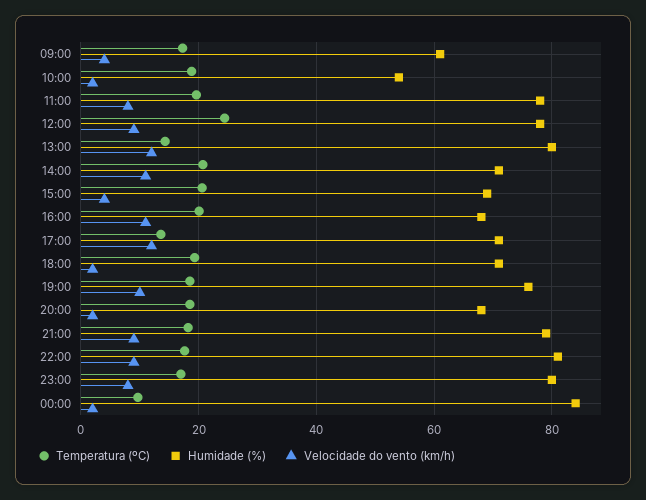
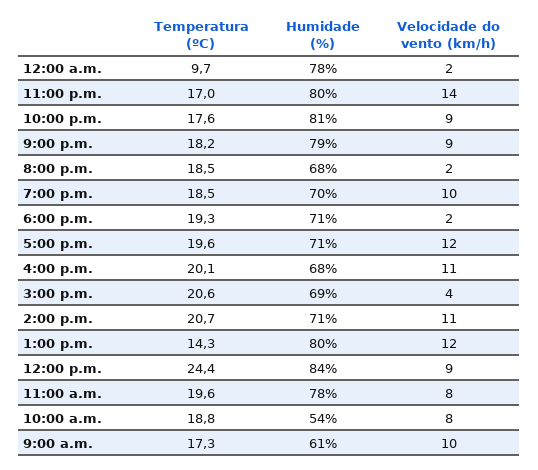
Velocidade do vento (km/h), 09:00: 4 -> 10
Velocidade do vento (km/h), 10:00: 2 -> 8
Humidade (%), 12:00: 78 -> 84
Temperatura (ºC), 17:00: 14 -> 19.6
Humidade (%), 19:00: 76 -> 70
Velocidade do vento (km/h), 23:00: 8 -> 14
Humidade (%), 00:00: 84 -> 78

